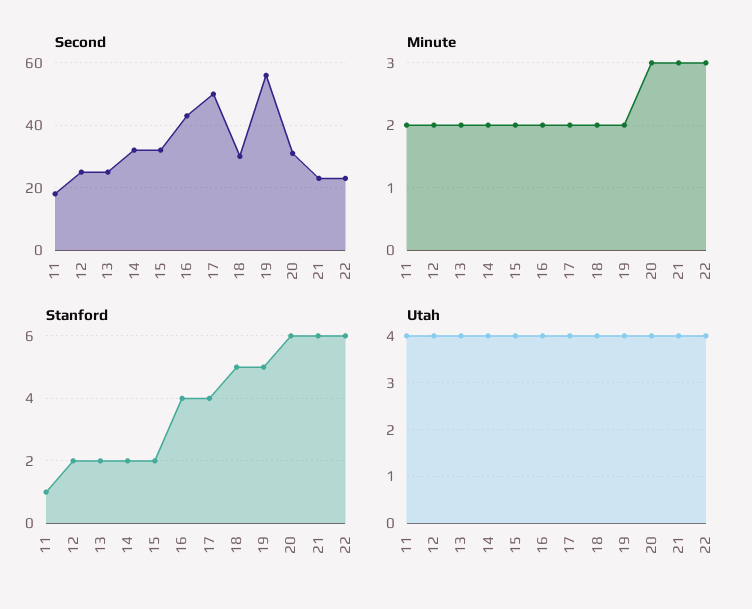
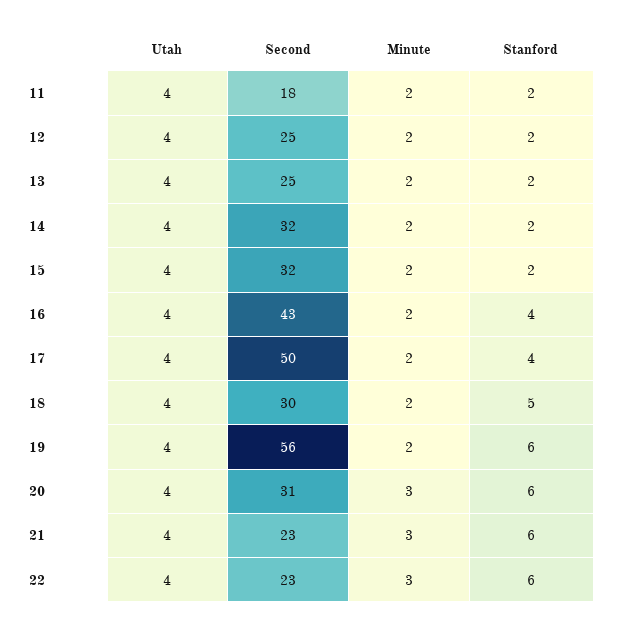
Stanford, 11: 1 -> 2
Stanford, 19: 5 -> 6

